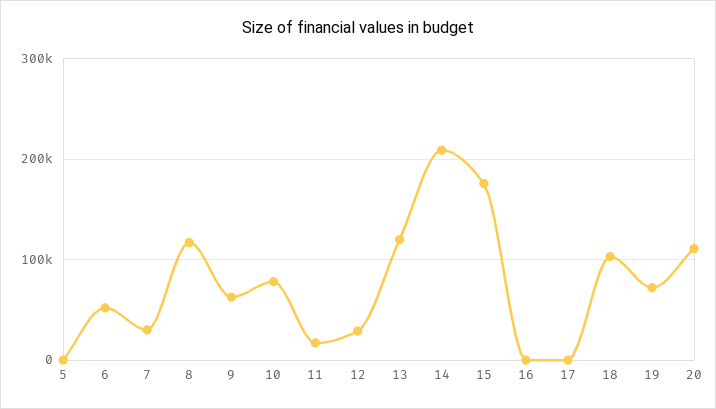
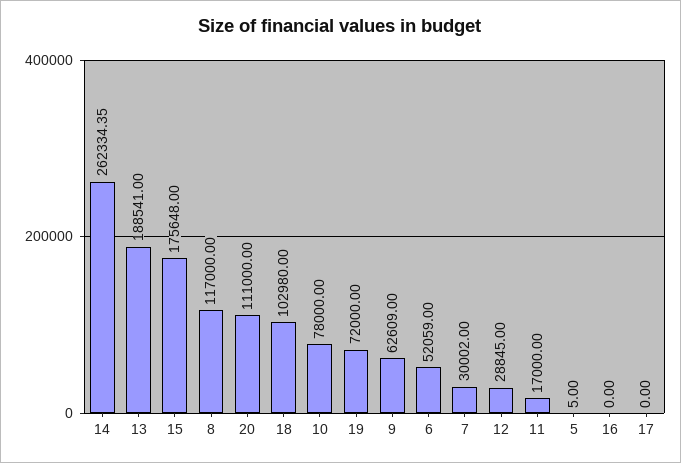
13: 120000 -> 188541
14: 210000 -> 262334.35

